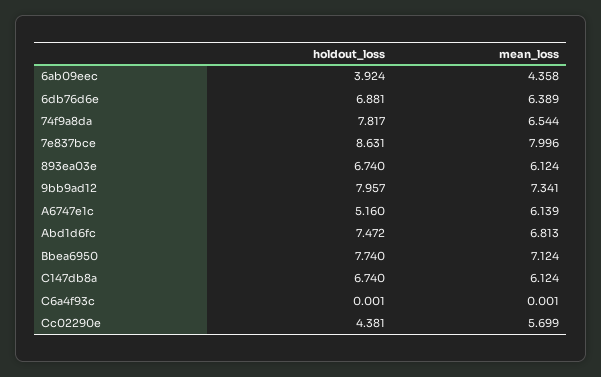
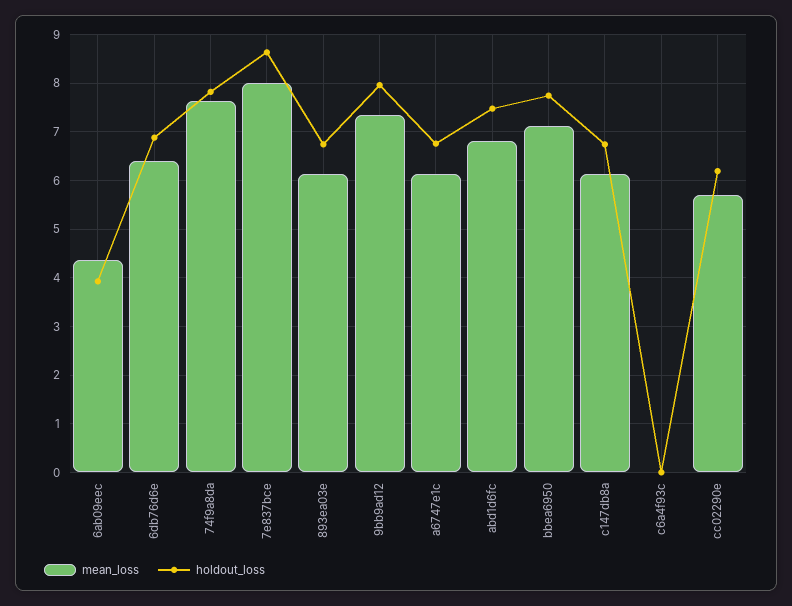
mean_loss, 74f9a8da: 6.544 -> 7.6
holdout_loss, A6747e1c: 5.16 -> 6.8
holdout_loss, Cc02290e: 4.381 -> 6.2

